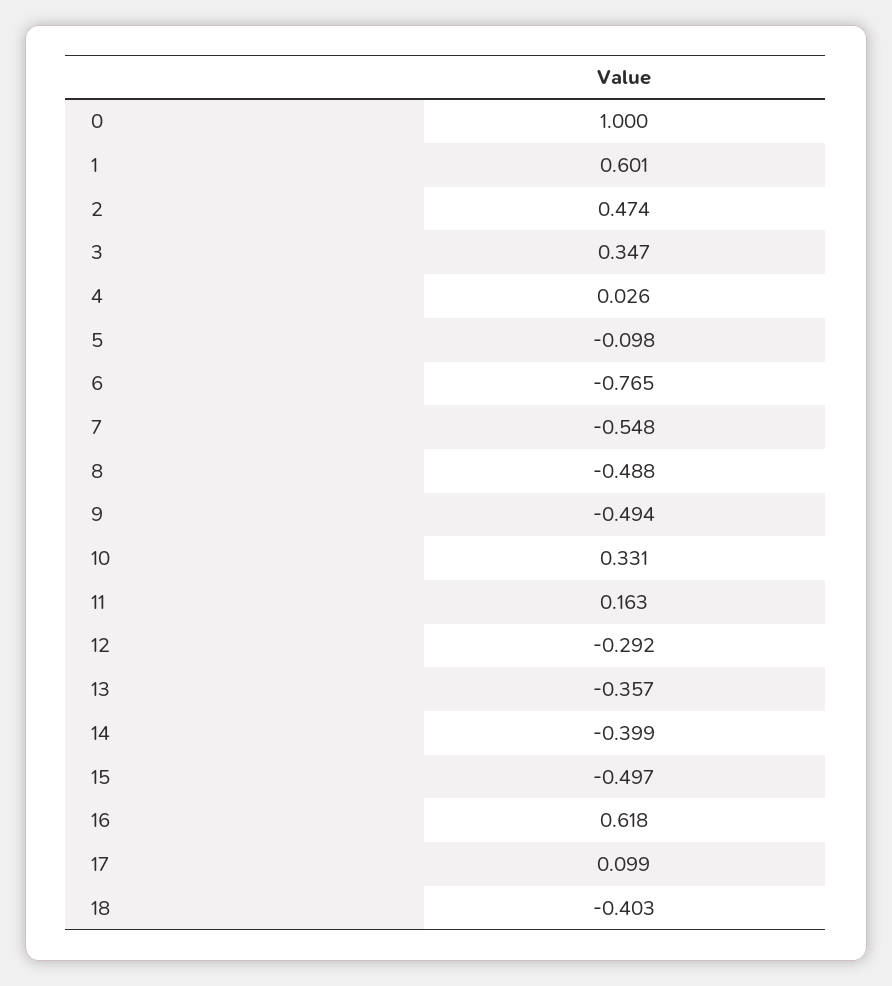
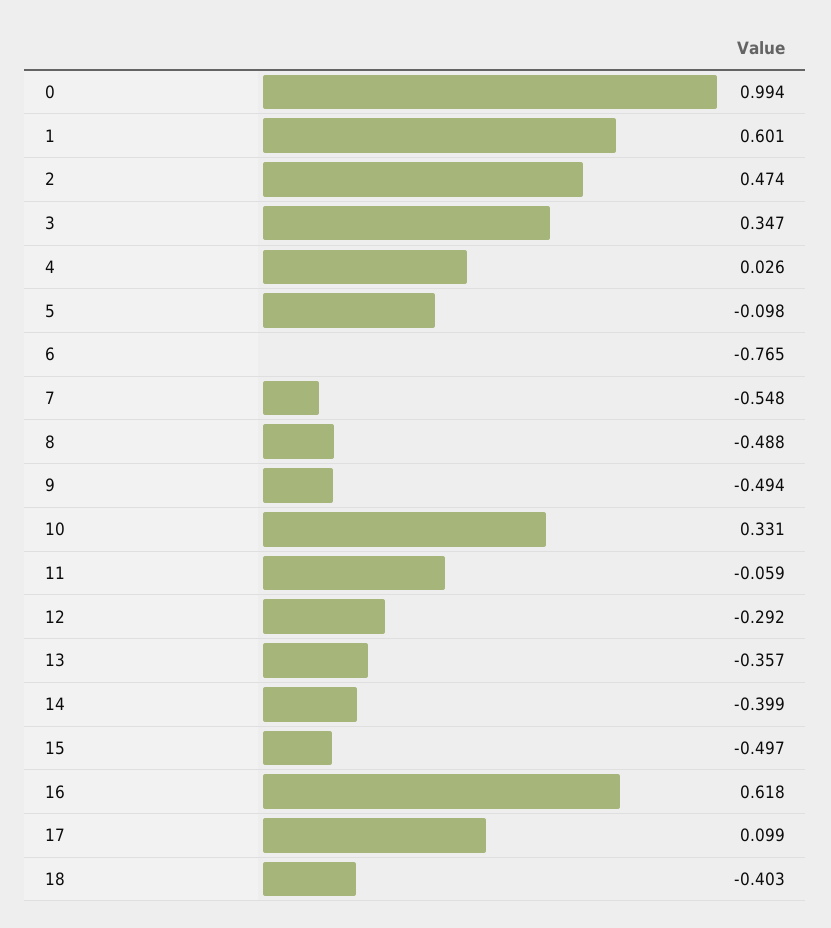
0: 1 -> 0.994
11: 0.163 -> -0.059

